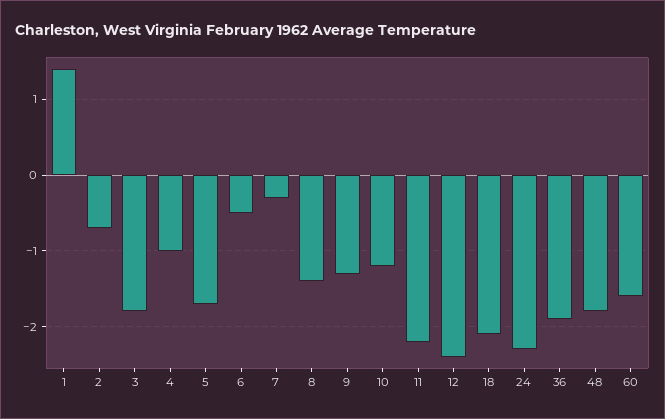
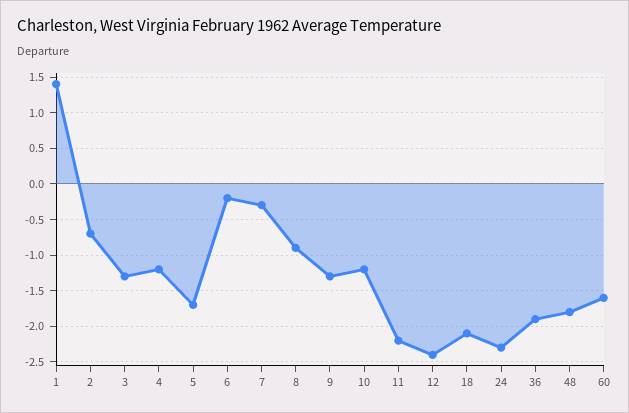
3: -1.8 -> -1.3
4: -1 -> -1.2
6: -0.5 -> -0.2
8: -1.4 -> -0.9

